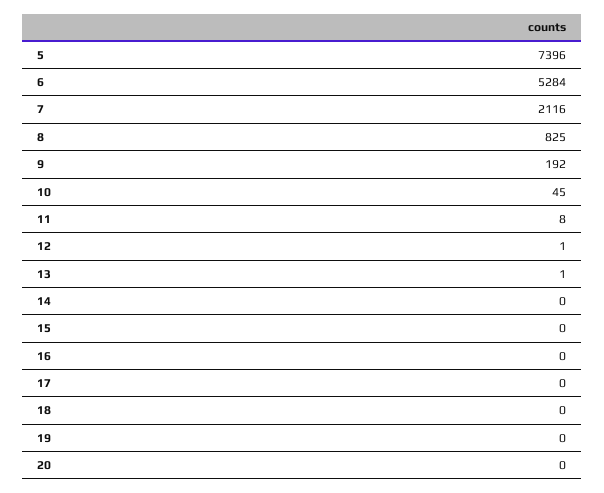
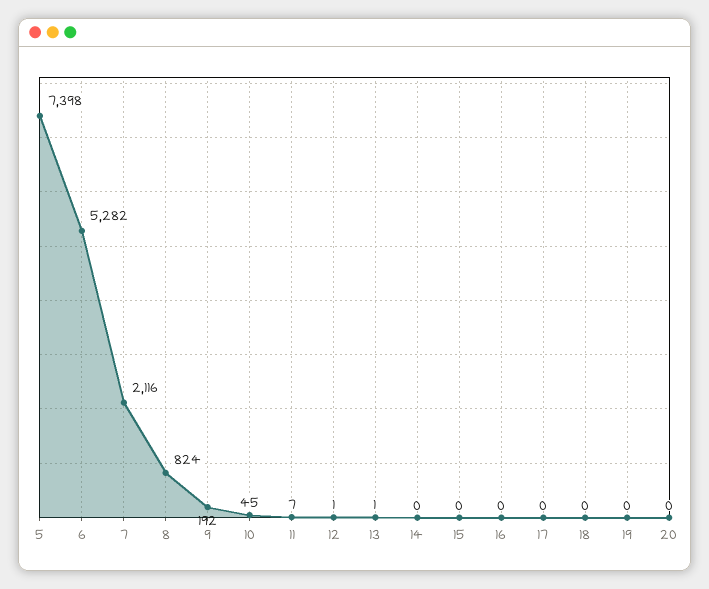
5: 7396 -> 7398
6: 5284 -> 5282
8: 825 -> 824
11: 8 -> 7

